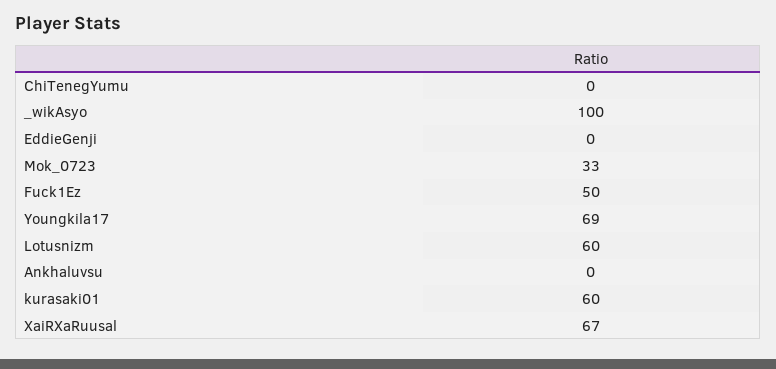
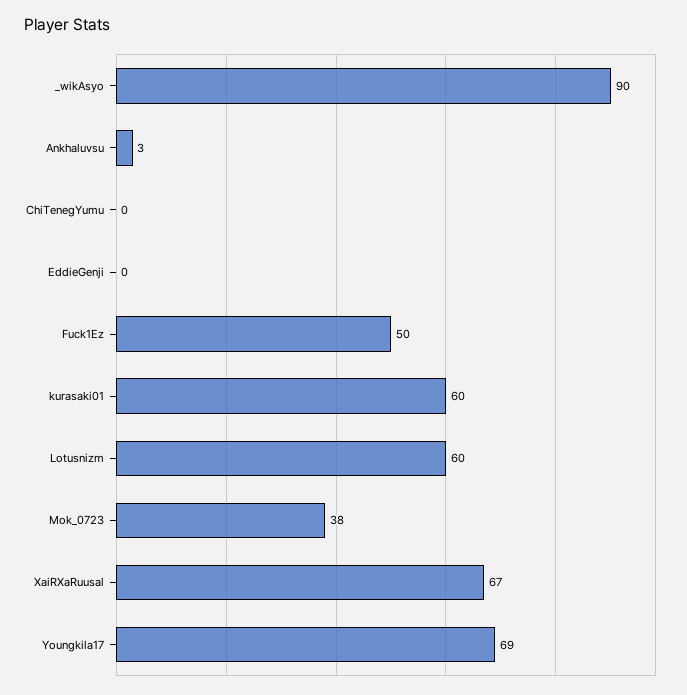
_wikAsyo: 100 -> 90
Mok_0723: 33 -> 38
Ankhaluvsu: 0 -> 3

